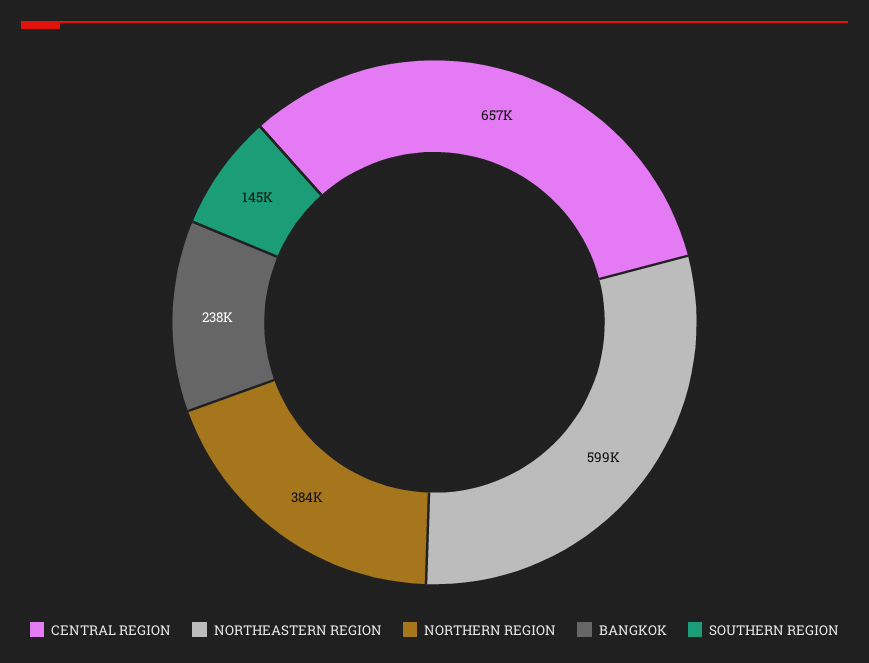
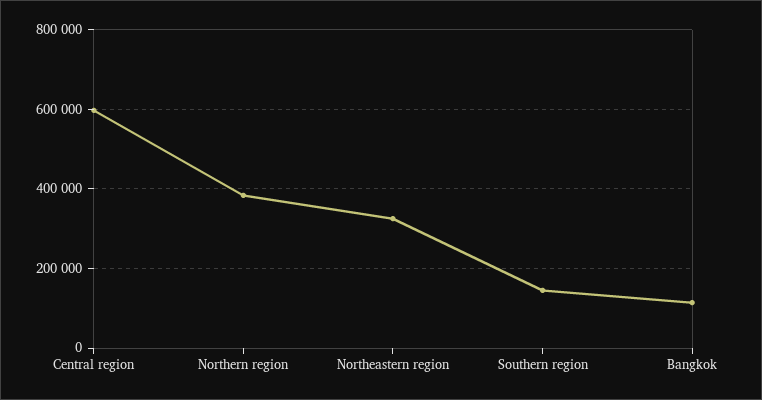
CENTRAL REGION: 657000 -> 600000
NORTHEASTERN REGION: 599000 -> 320000
BANGKOK: 238000 -> 120000

